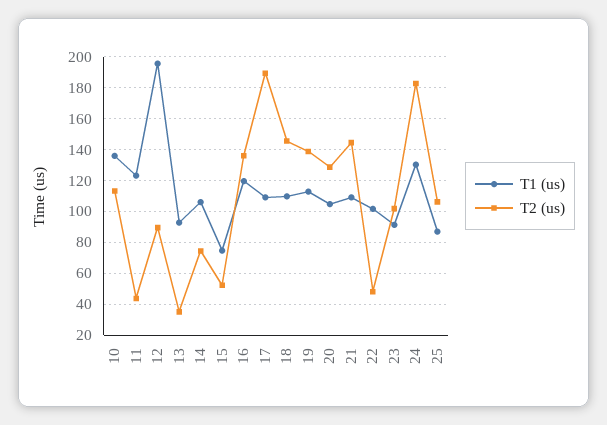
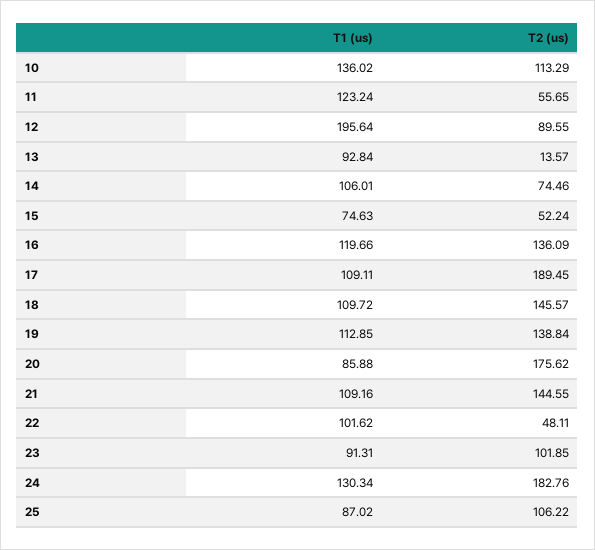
T2 (us), 11: 45 -> 55.65
T2 (us), 13: 35 -> 13.57
T1 (us), 20: 105 -> 85.88
T2 (us), 20: 130 -> 175.62

